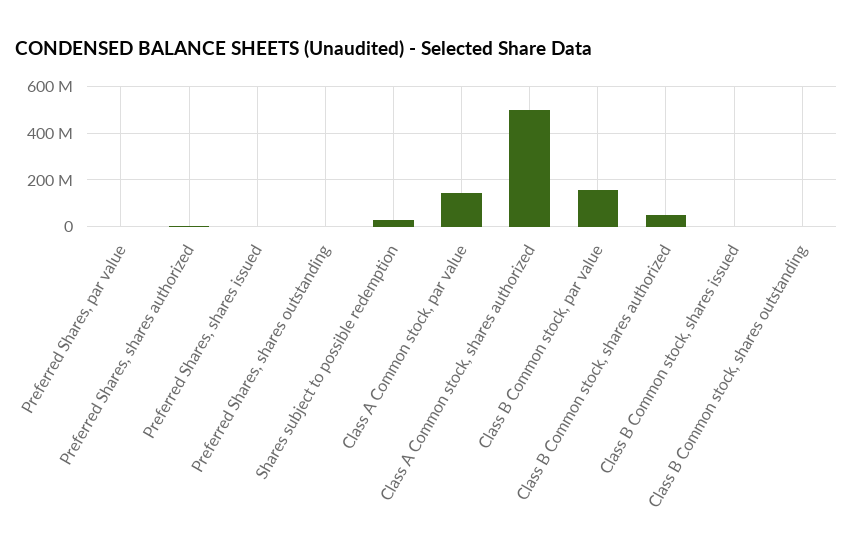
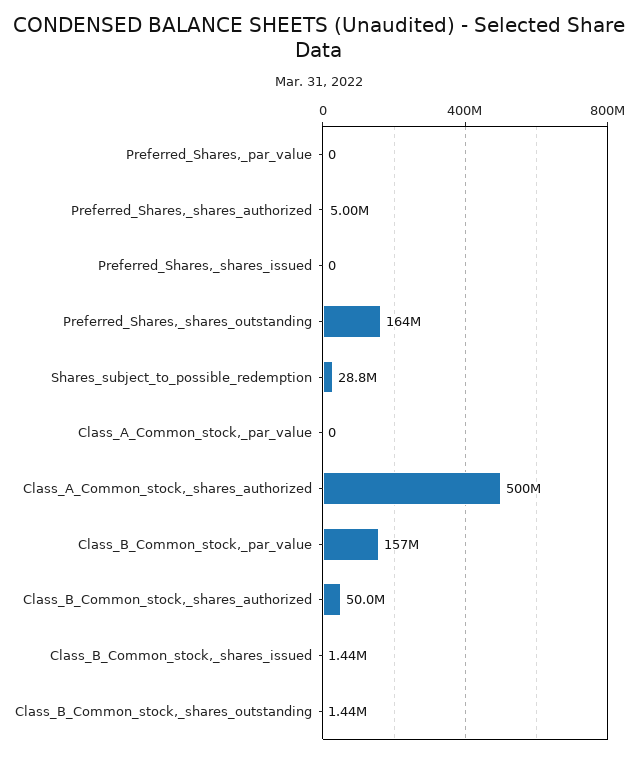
Preferred Shares, shares outstanding: 0 -> 164000000
Class A Common stock, par value: 150000000 -> 0

